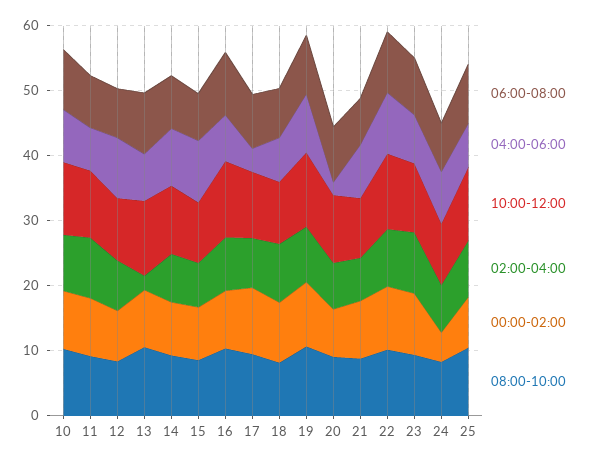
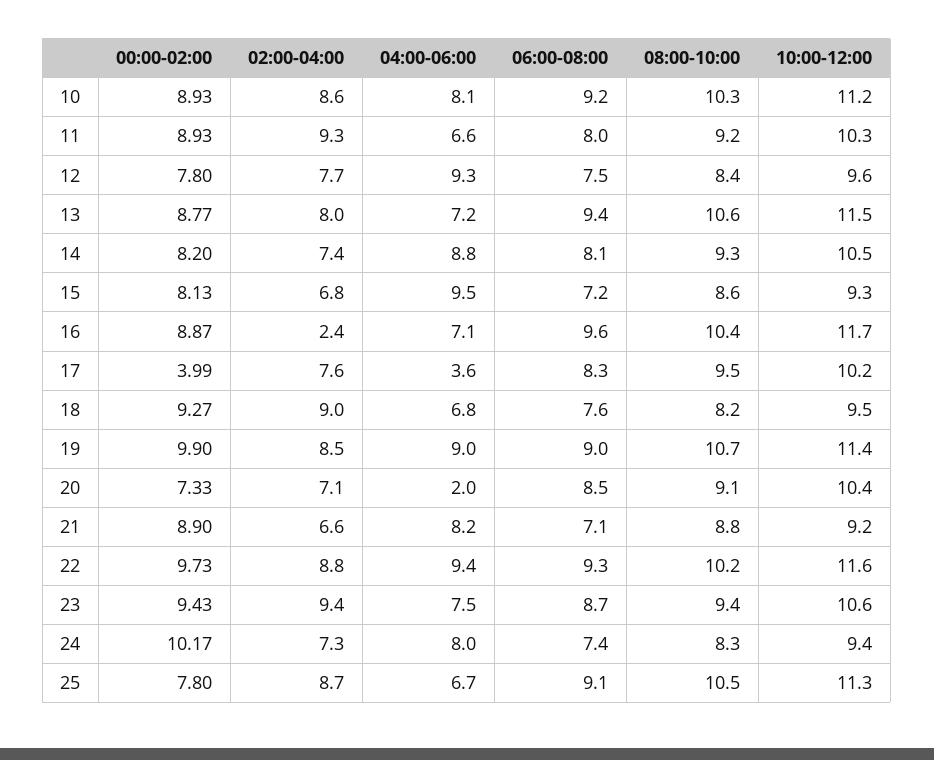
02:00-04:00, 13: 2 -> 8
02:00-04:00, 16: 8 -> 2.4
00:00-02:00, 17: 10 -> 3.99
00:00-02:00, 24: 4 -> 10.17

